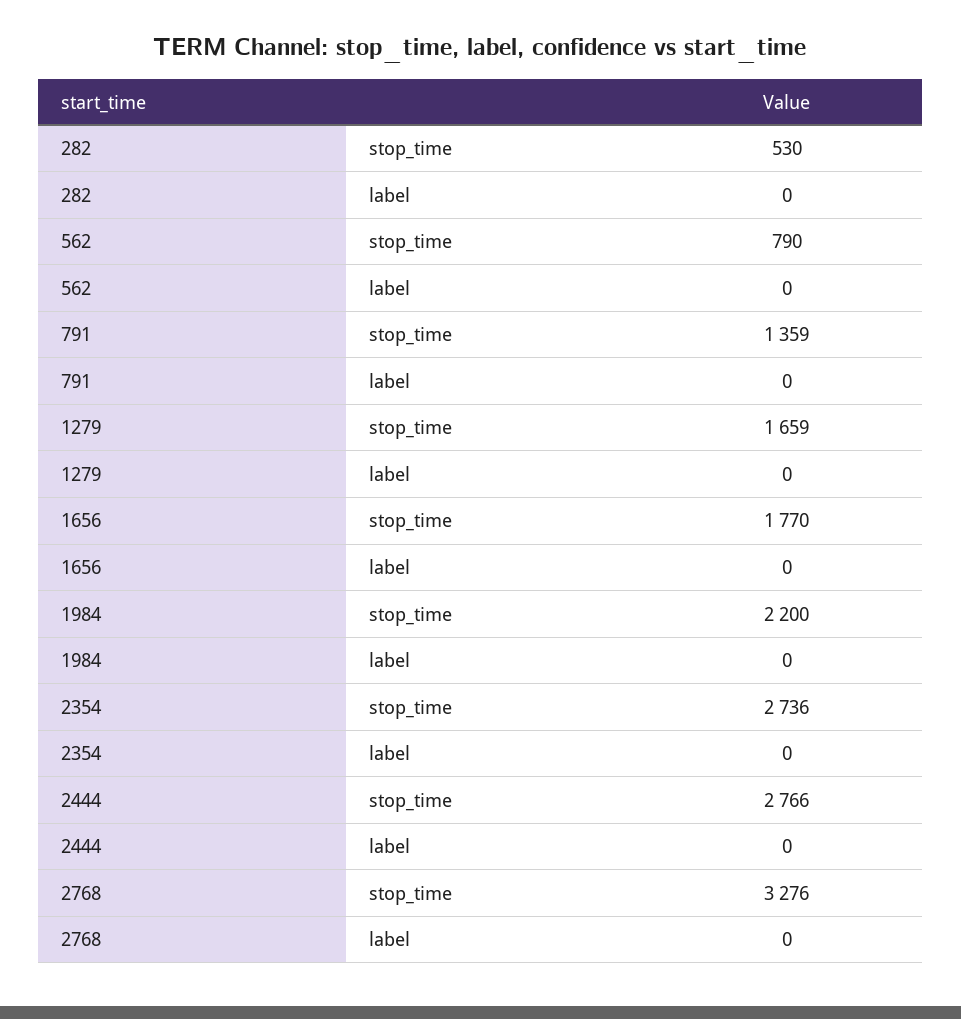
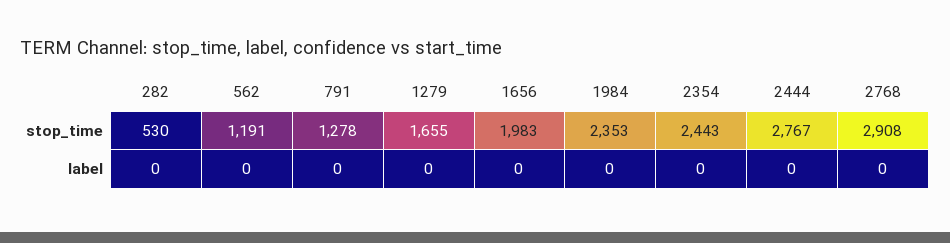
562, stop_time: 790 -> 1191
791, stop_time: 1359 -> 1278
1279, stop_time: 1659 -> 1655
1656, stop_time: 1770 -> 1983
1984, stop_time: 2200 -> 2353
2354, stop_time: 2736 -> 2443
2444, stop_time: 2766 -> 2767
2768, stop_time: 3276 -> 2908

